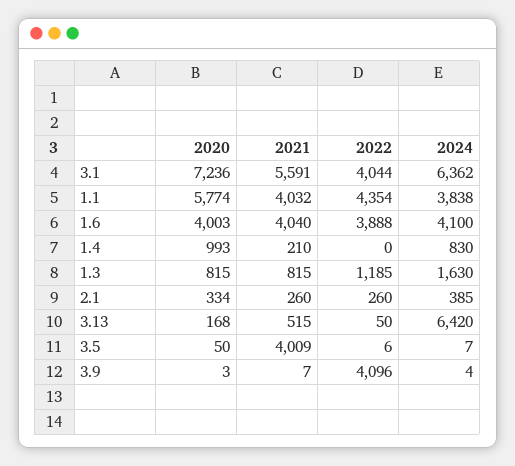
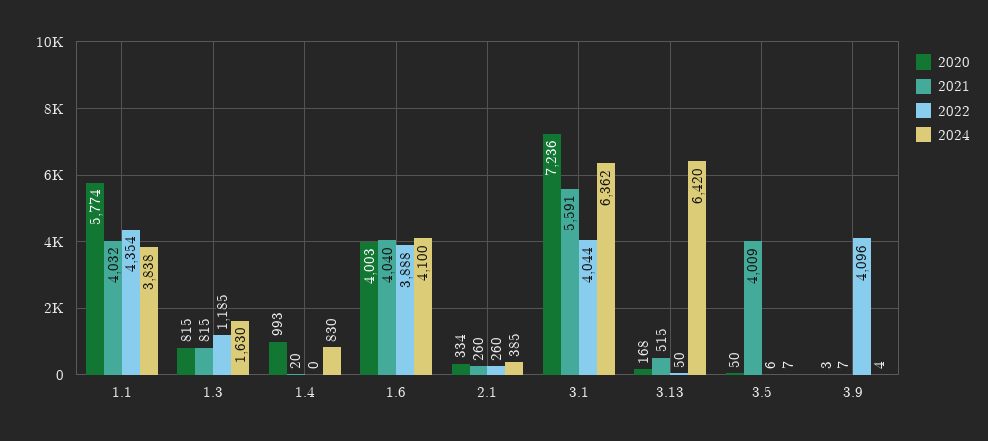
2021, 1.4: 210 -> 20

